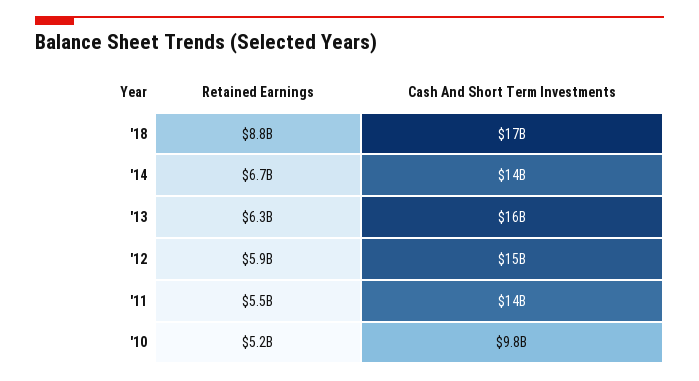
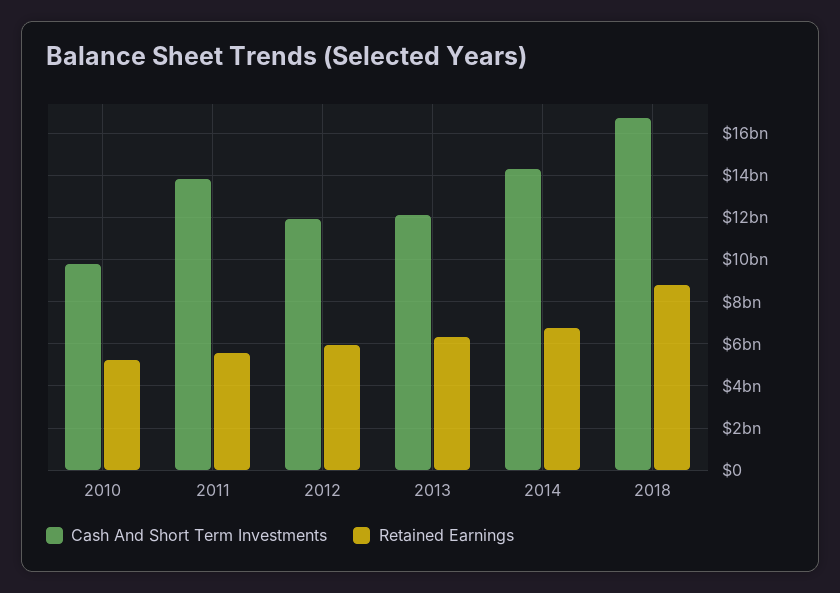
Cash And Short Term Investments, '13: 16000000000 -> 12000000000
Cash And Short Term Investments, '12: 15000000000 -> 12000000000

